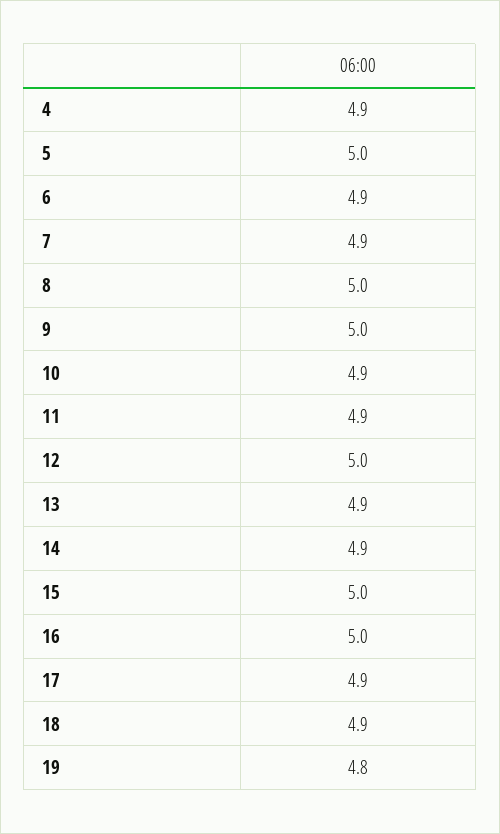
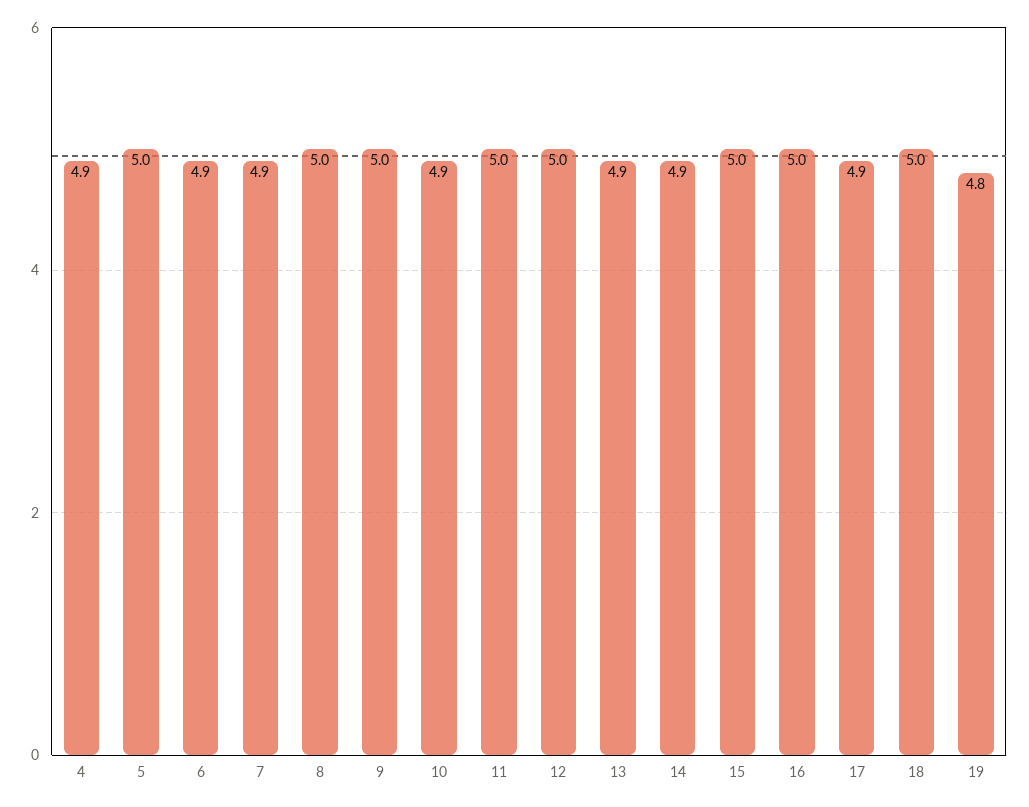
11: 4.9 -> 5
18: 4.9 -> 5

